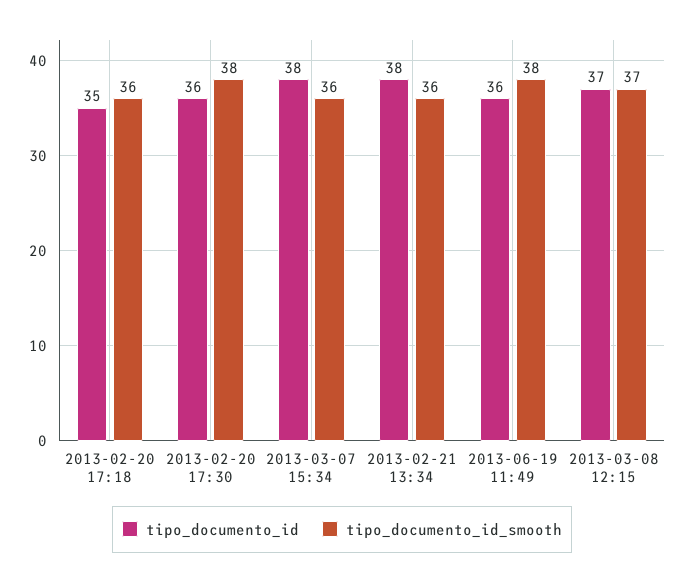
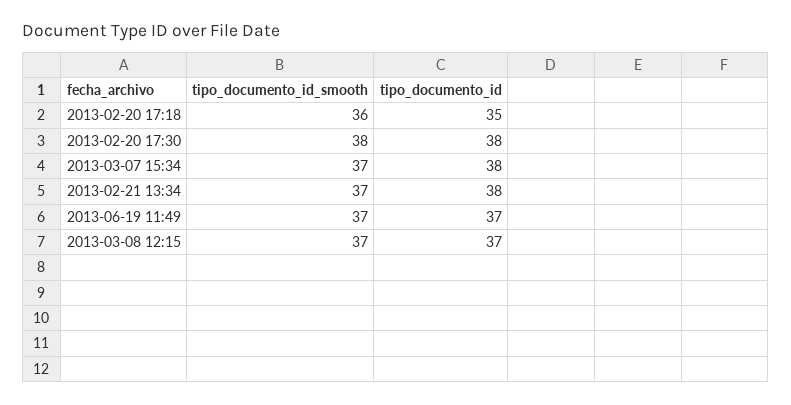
tipo_documento_id, 2013-02-20 17:30: 36 -> 38
tipo_documento_id_smooth, 2013-03-07 15:34: 36 -> 37
tipo_documento_id_smooth, 2013-02-21 13:34: 36 -> 37
tipo_documento_id, 2013-06-19 11:49: 36 -> 37
tipo_documento_id_smooth, 2013-06-19 11:49: 38 -> 37

